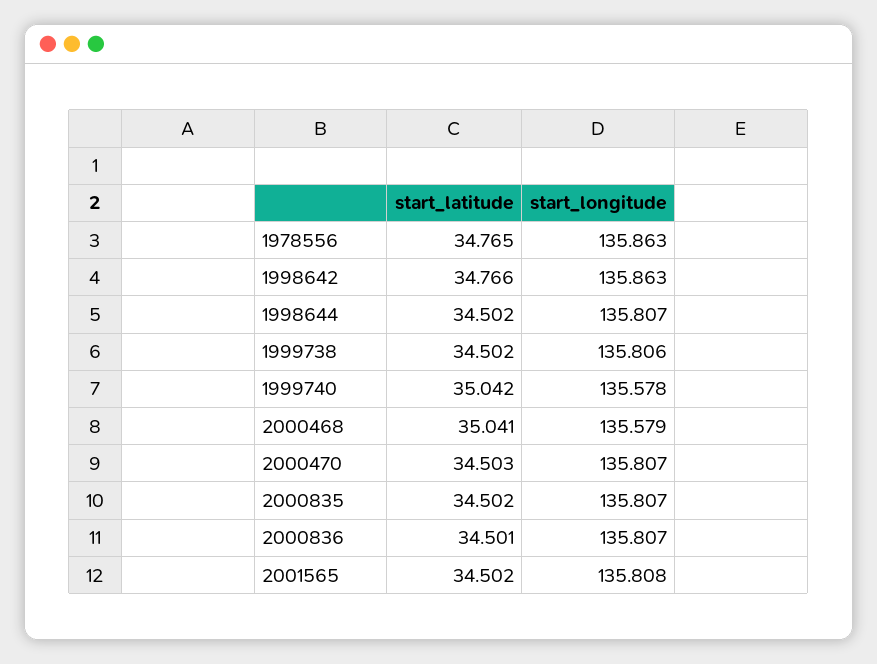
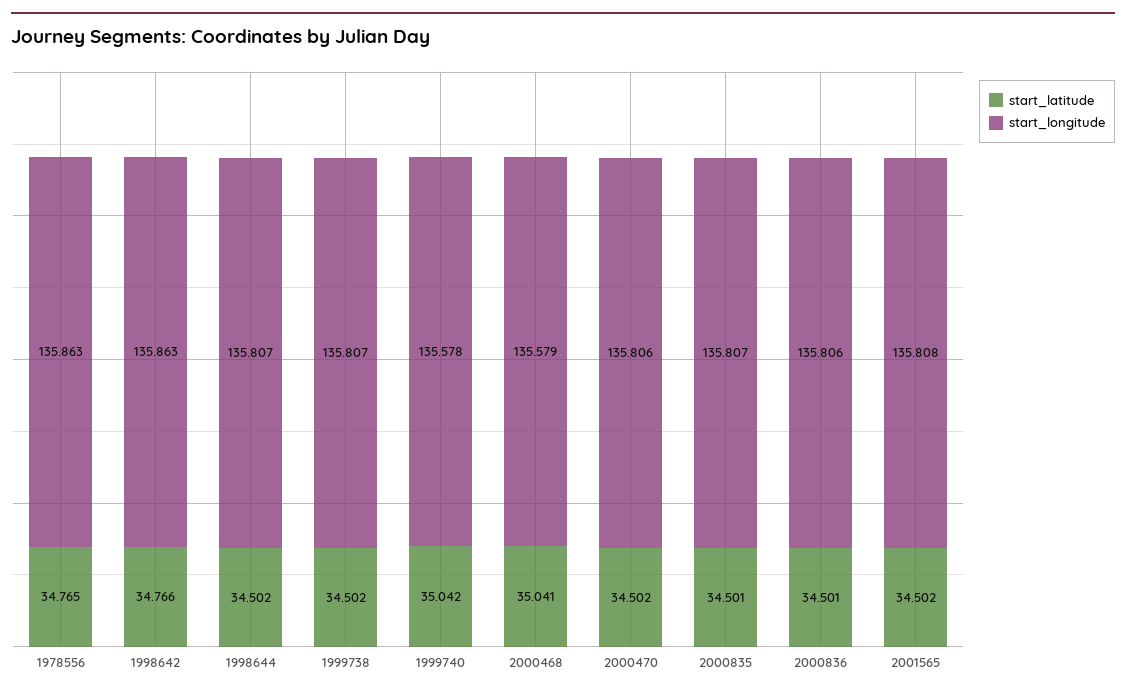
start_longitude, 1999738: 135.806 -> 135.807
start_latitude, 2000470: 34.503 -> 34.502
start_longitude, 2000470: 135.807 -> 135.806
start_latitude, 2000835: 34.502 -> 34.501
start_longitude, 2000836: 135.807 -> 135.806

